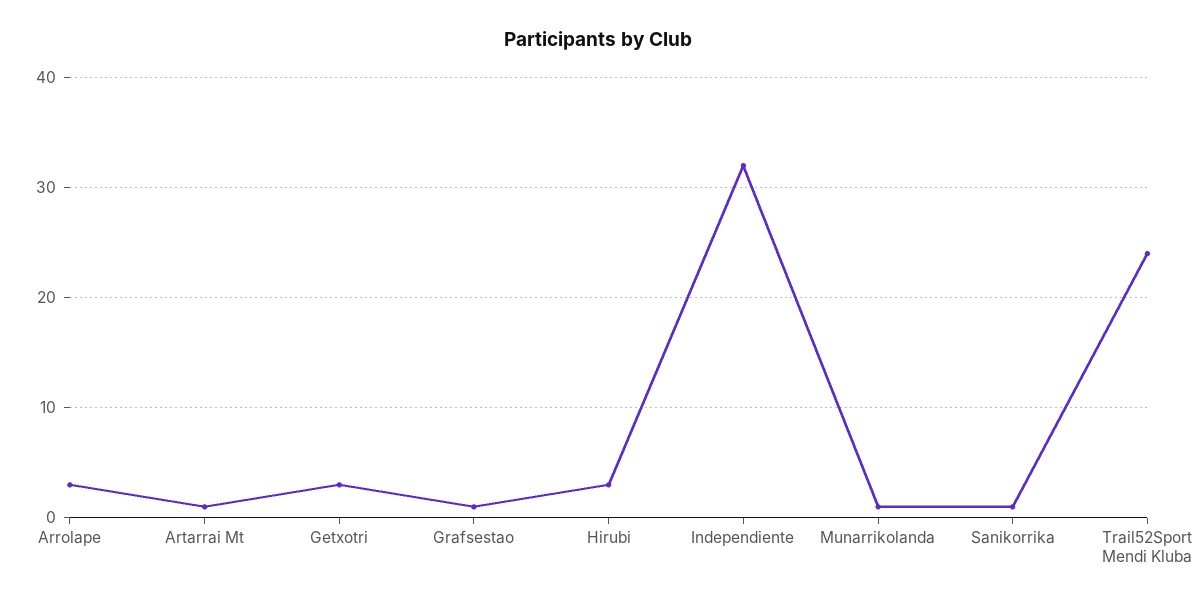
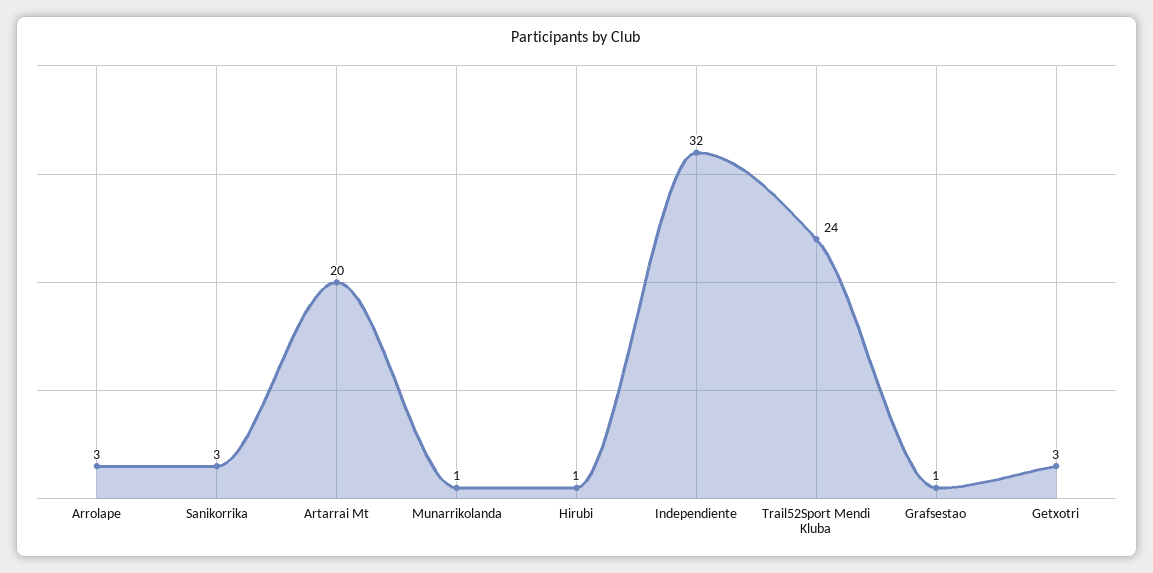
Artarrai Mt: 1 -> 20
Hirubi: 3 -> 1
Sanikorrika: 1 -> 3

